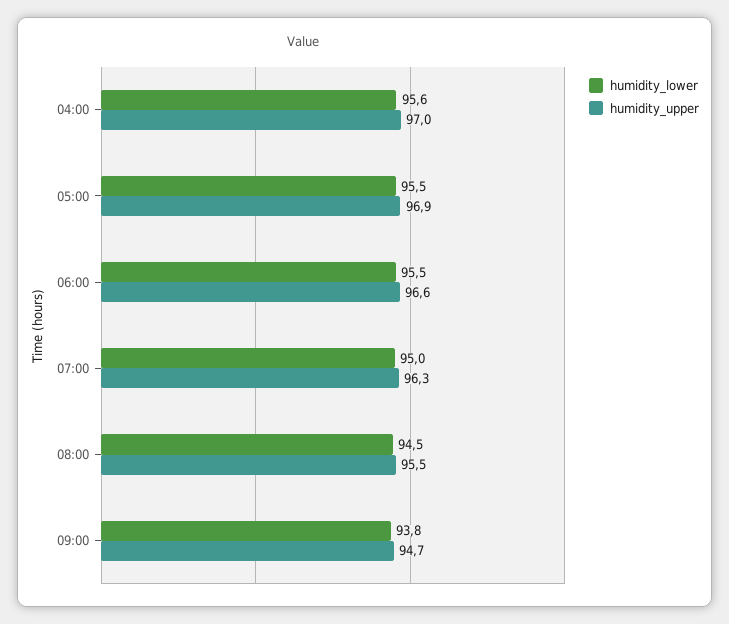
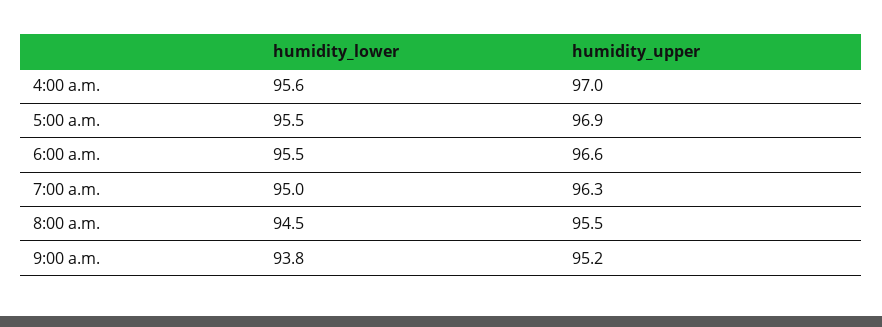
humidity_upper, 09:00: 94.7 -> 95.2

